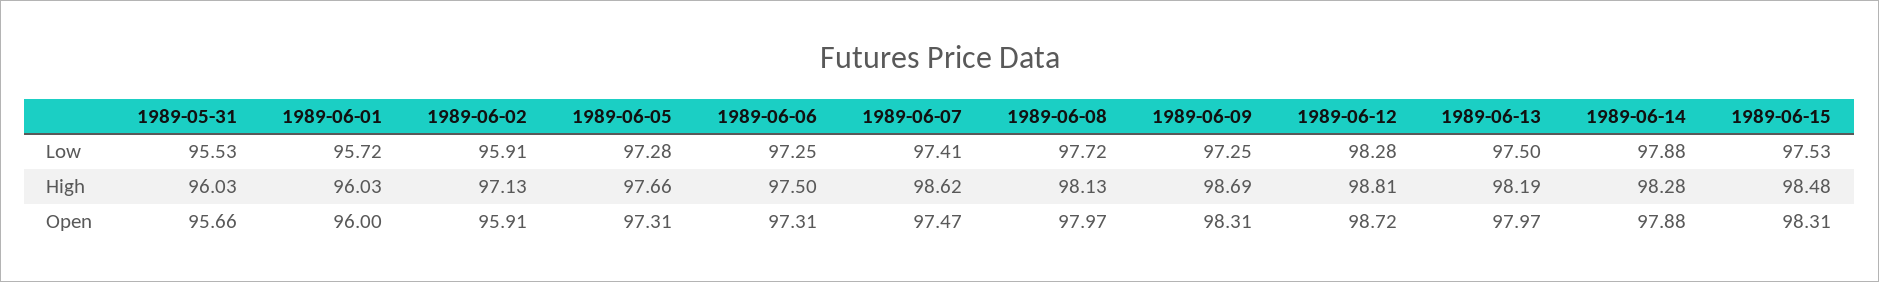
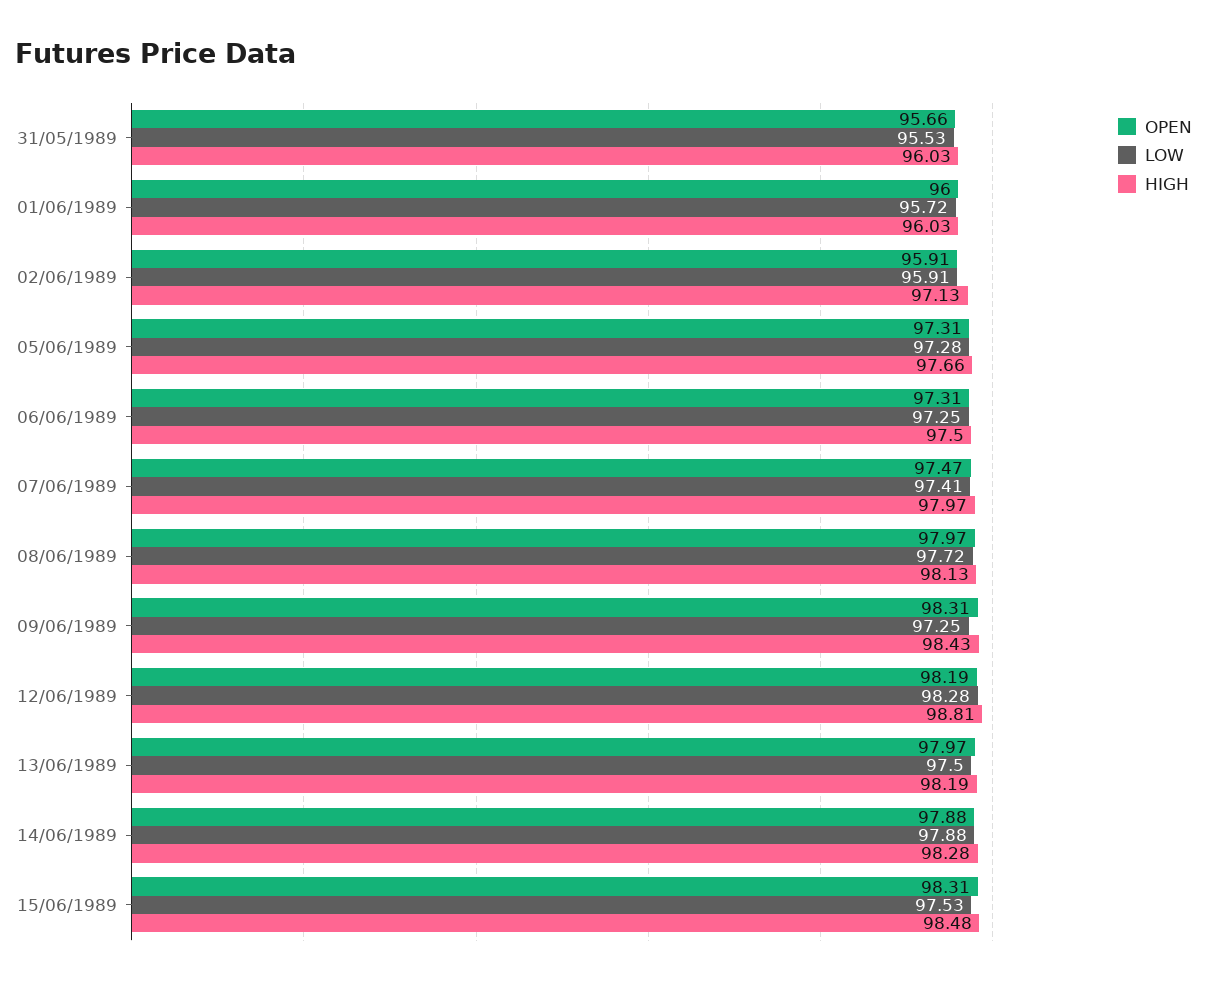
High, 1989-06-07: 98.62 -> 97.97
High, 1989-06-09: 98.69 -> 98.43
Open, 1989-06-12: 98.72 -> 98.19

